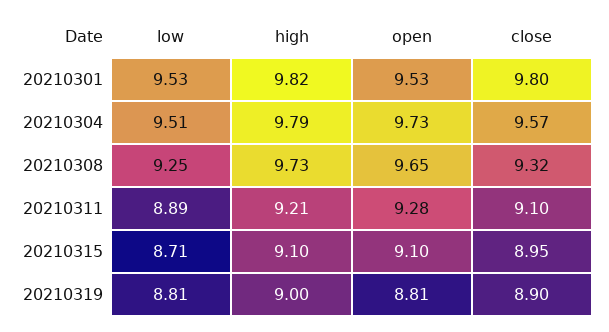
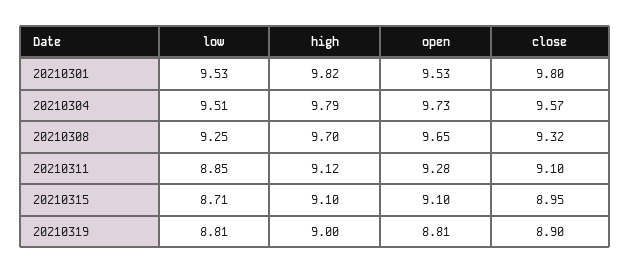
high, 20210308: 9.73 -> 9.7
low, 20210311: 8.89 -> 8.85
high, 20210311: 9.21 -> 9.12

